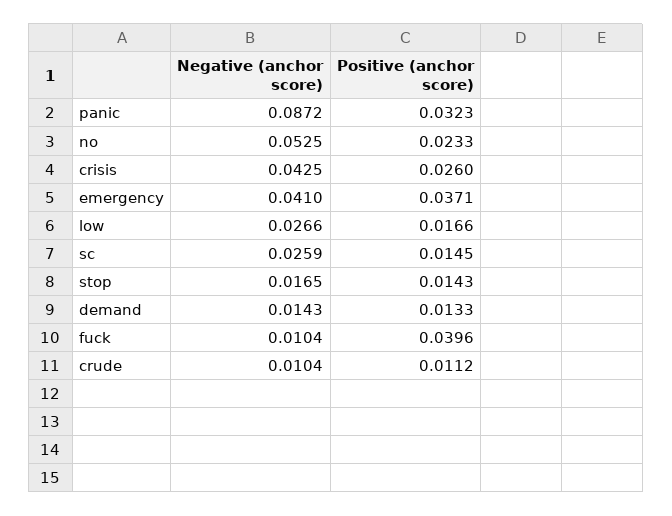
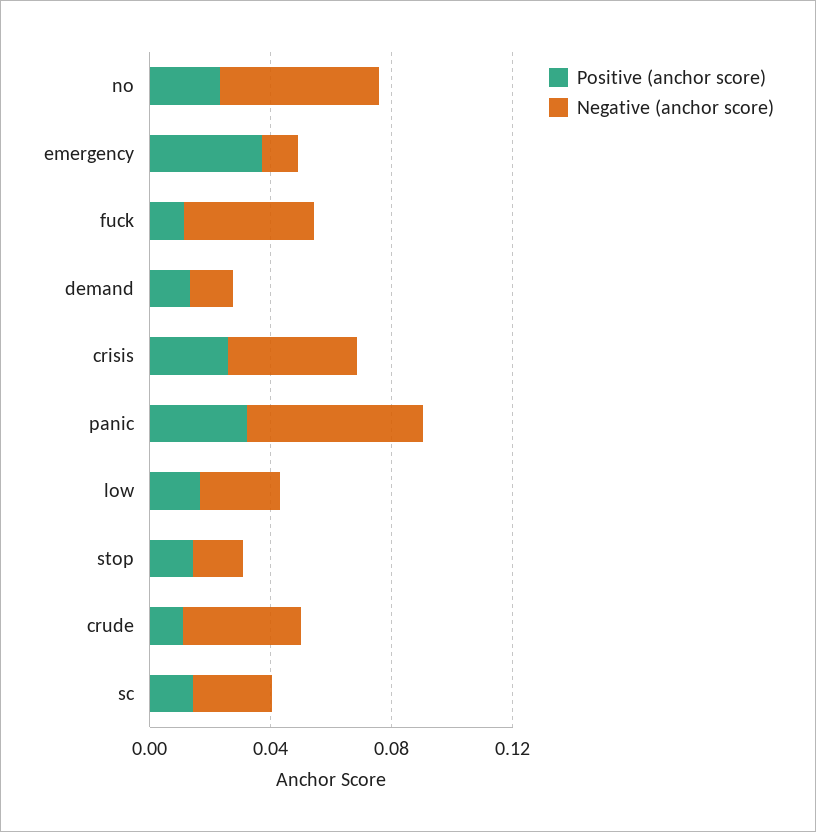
Negative (anchor score), panic: 0.0872 -> 0.06
Negative (anchor score), emergency: 0.041 -> 0.01
Negative (anchor score), fuck: 0.0104 -> 0.04
Positive (anchor score), fuck: 0.0396 -> 0.01
Negative (anchor score), crude: 0.0104 -> 0.04

